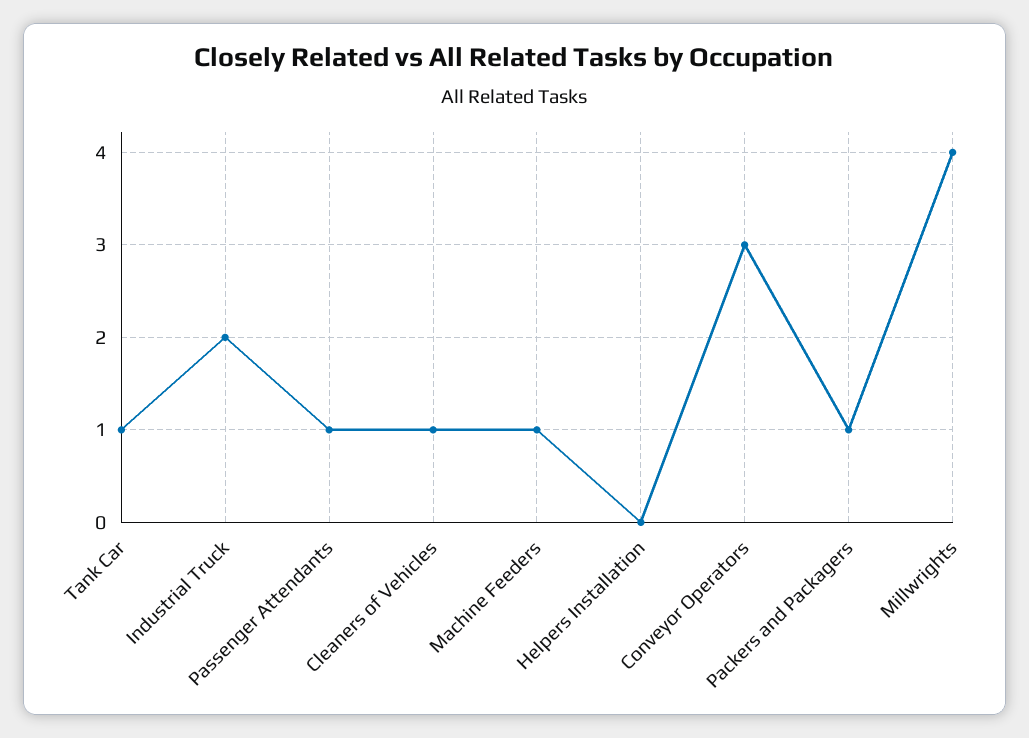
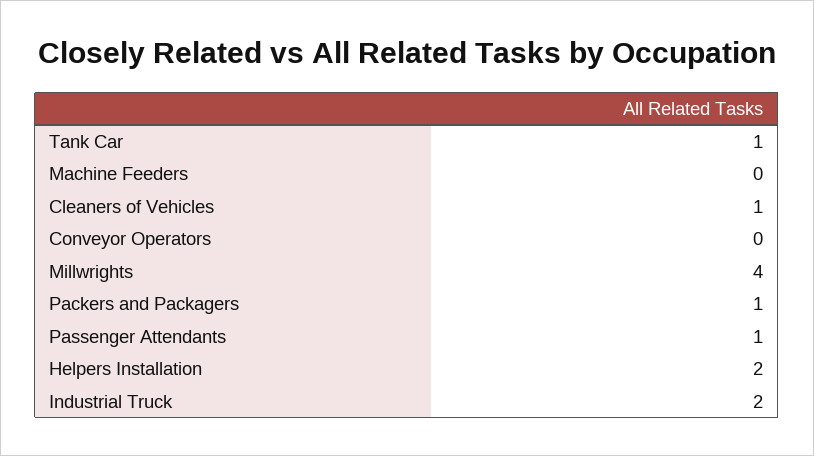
Machine Feeders: 1 -> 0
Helpers Installation: 0 -> 2
Conveyor Operators: 3 -> 0

